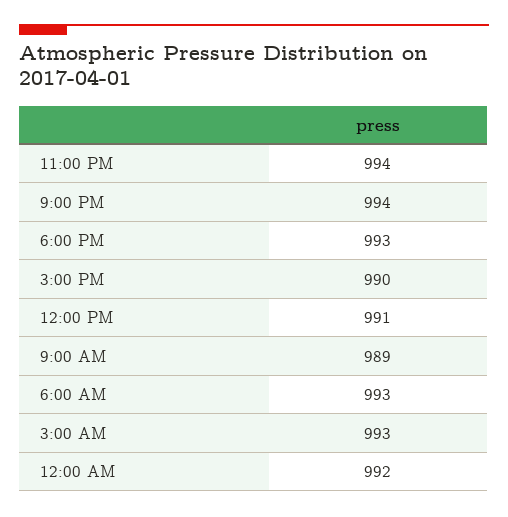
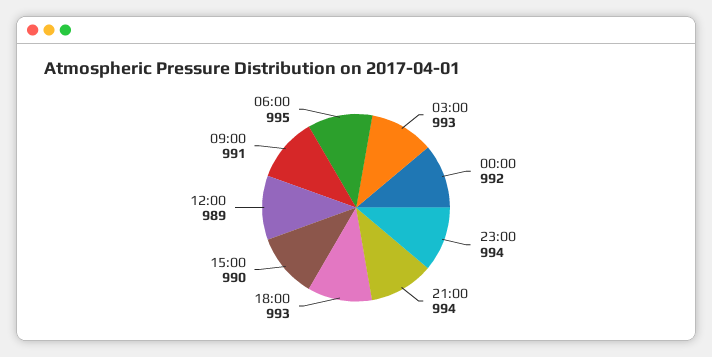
12:00 PM: 991 -> 989
9:00 AM: 989 -> 991
6:00 AM: 993 -> 995

